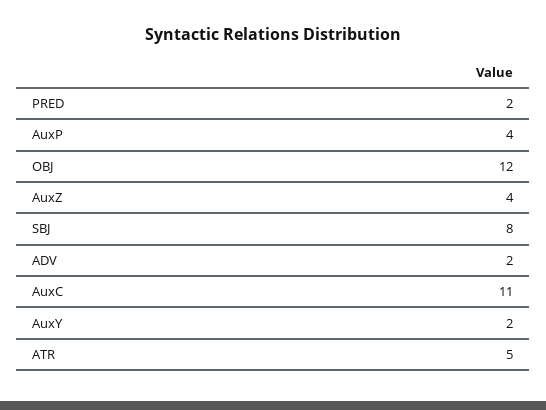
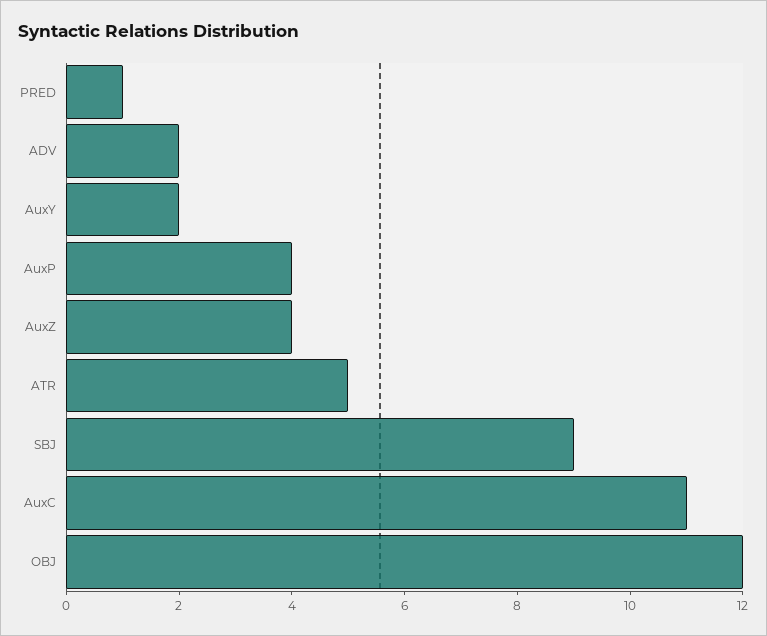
PRED: 2 -> 1
SBJ: 8 -> 9

